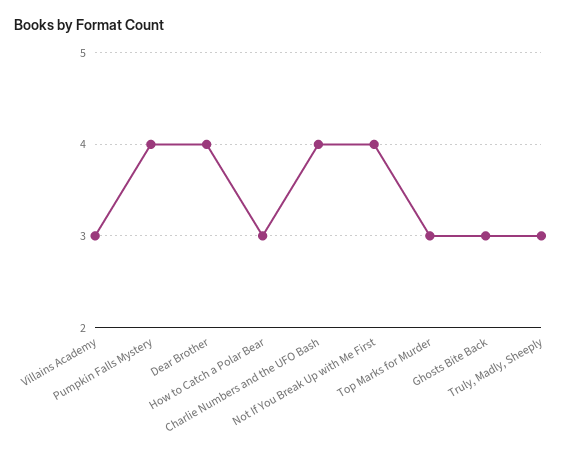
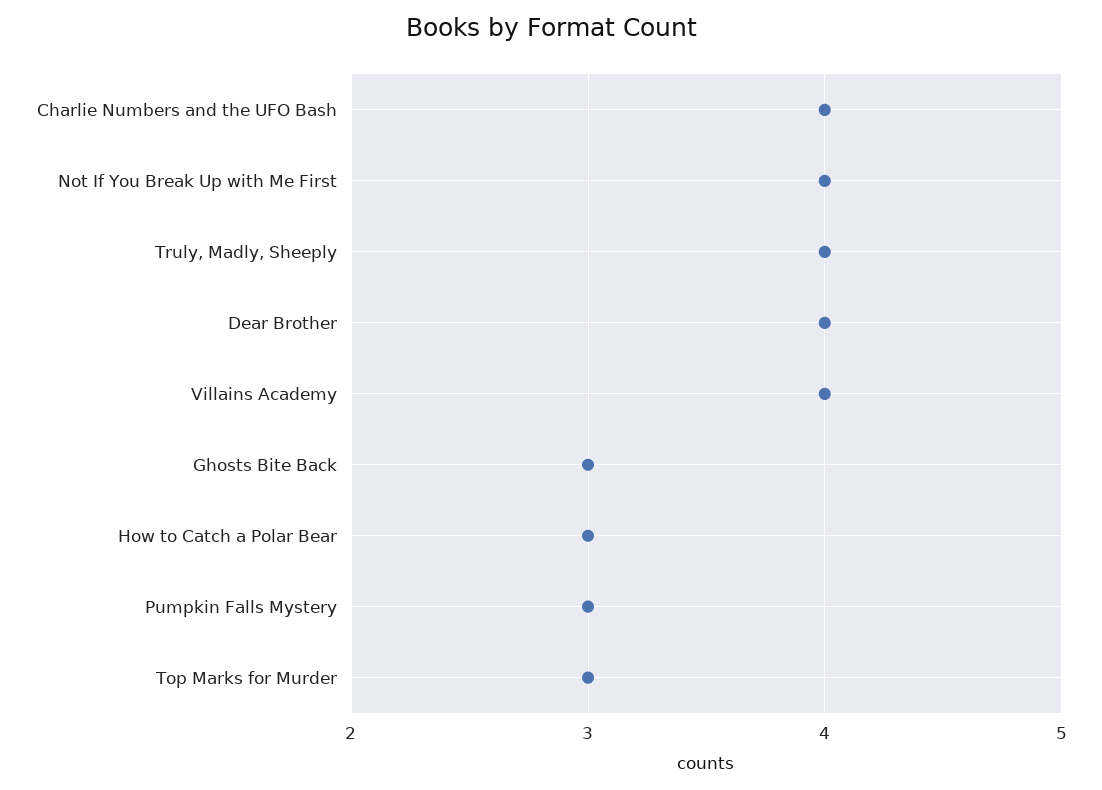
Villains Academy: 3 -> 4
Pumpkin Falls Mystery: 4 -> 3
Truly, Madly, Sheeply: 3 -> 4

